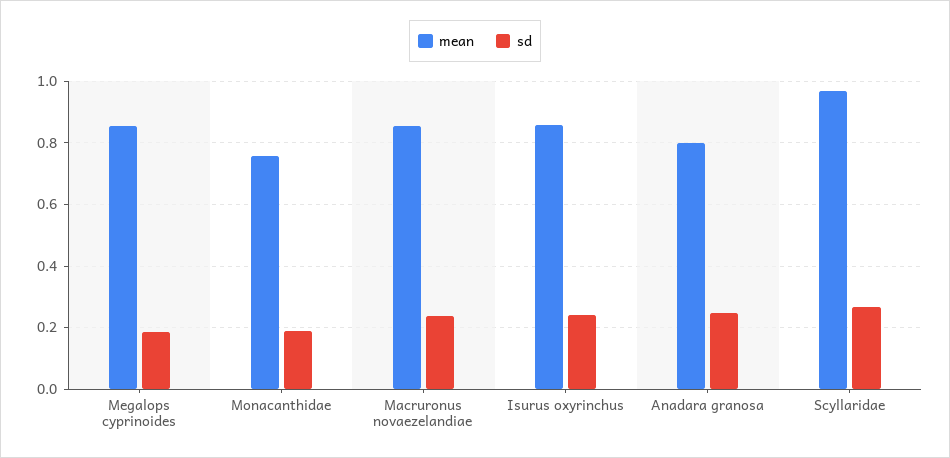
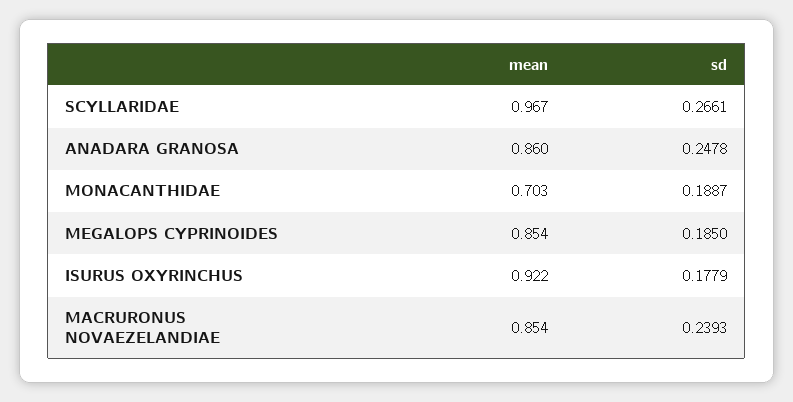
mean, Monacanthidae: 0.76 -> 0.703
mean, Isurus oxyrinchus: 0.86 -> 0.922
sd, Isurus oxyrinchus: 0.24 -> 0.1779
mean, Anadara granosa: 0.8 -> 0.86

